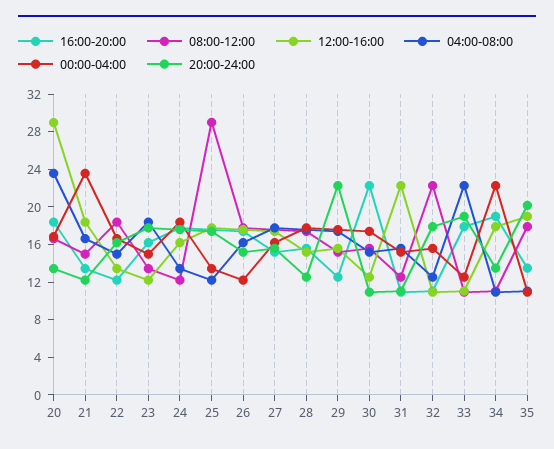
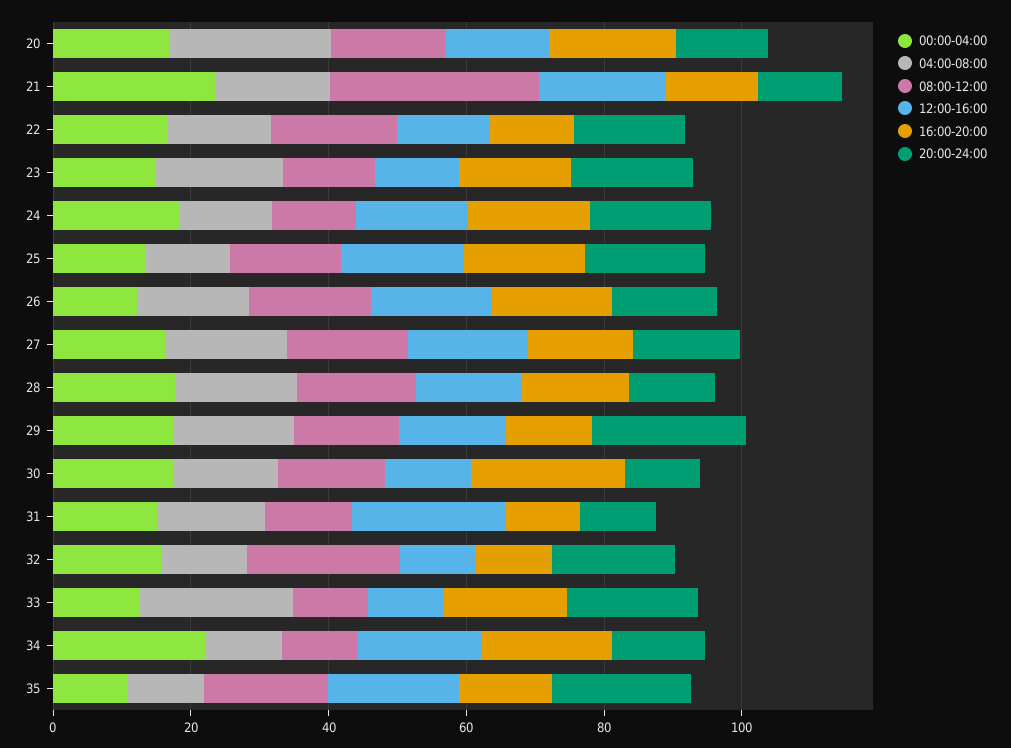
12:00-16:00, 20: 29 -> 15
08:00-12:00, 21: 15 -> 30
08:00-12:00, 25: 29 -> 15

